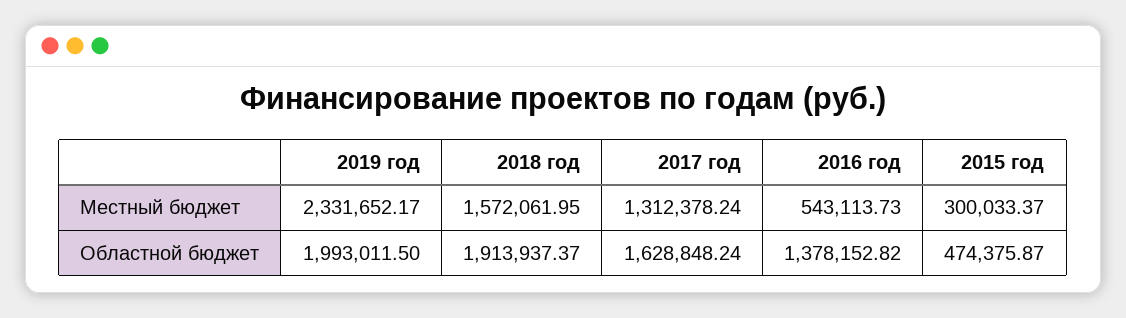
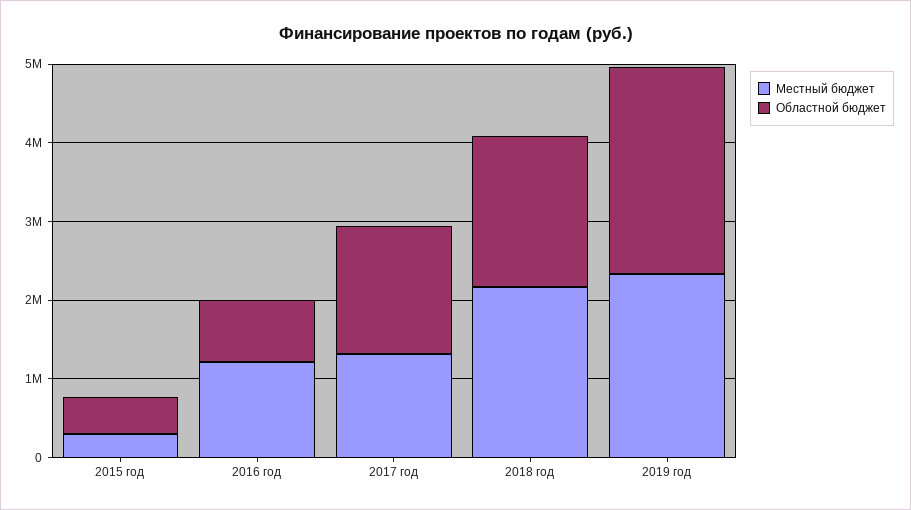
Местный бюджет, 2018 год: 1572061.95 -> 2200000
Местный бюджет, 2016 год: 543113.73 -> 1200000
Областной бюджет, 2019 год: 1993011.5 -> 2600000
Областной бюджет, 2016 год: 1378152.82 -> 800000

